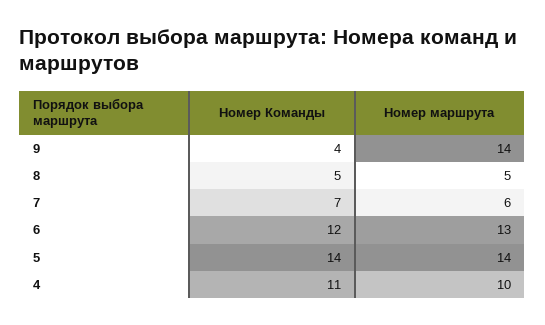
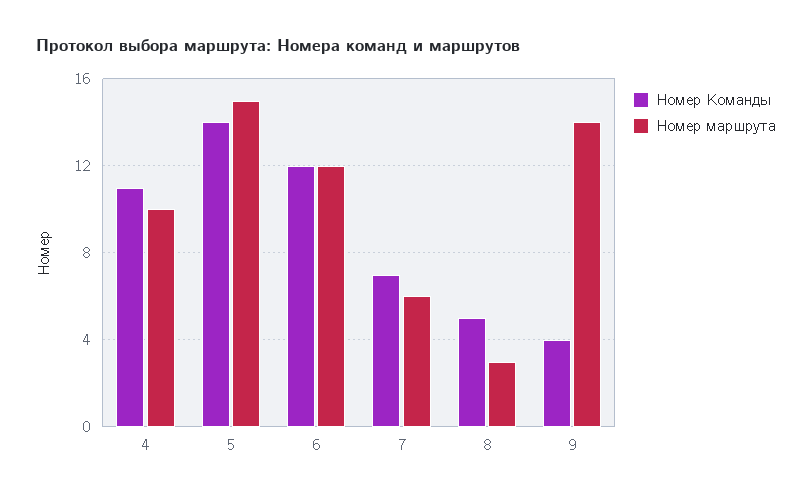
Номер маршрута, 8: 5 -> 3
Номер маршрута, 6: 13 -> 12
Номер маршрута, 5: 14 -> 15

